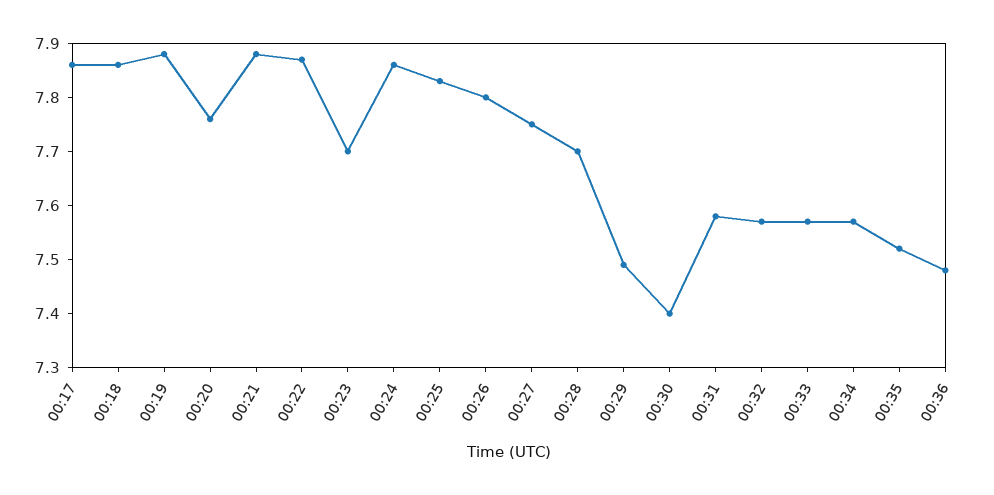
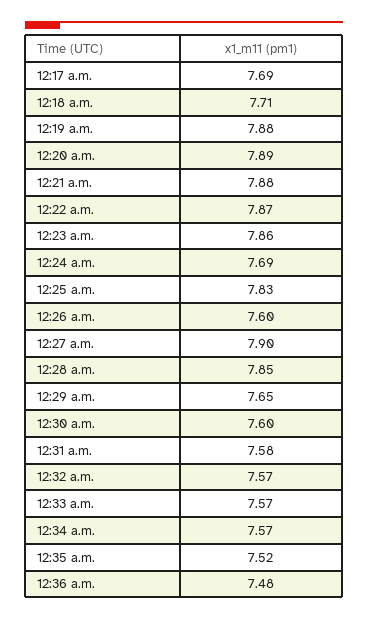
00:17: 7.85 -> 7.69
00:18: 7.85 -> 7.71
00:20: 7.75 -> 7.89
00:23: 7.7 -> 7.86
00:24: 7.85 -> 7.69
00:26: 7.8 -> 7.6
00:27: 7.75 -> 7.9
00:28: 7.7 -> 7.85
00:29: 7.5 -> 7.65
00:30: 7.4 -> 7.6

